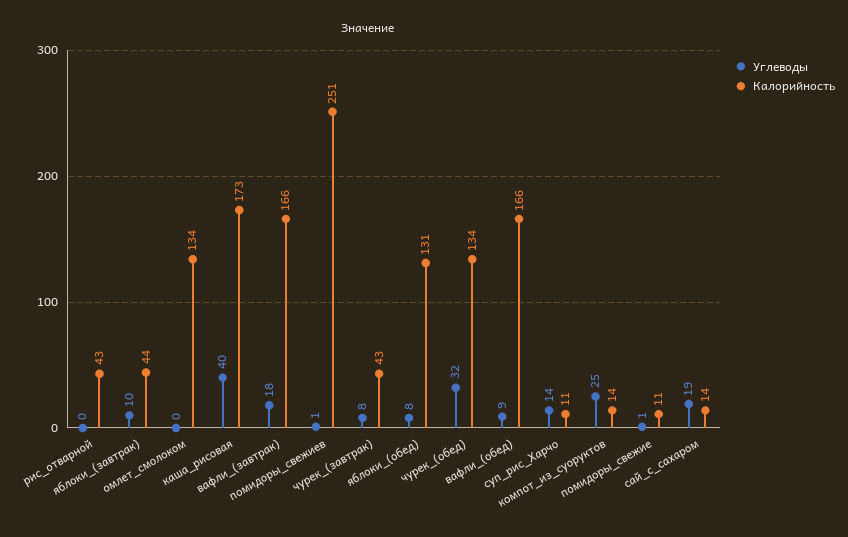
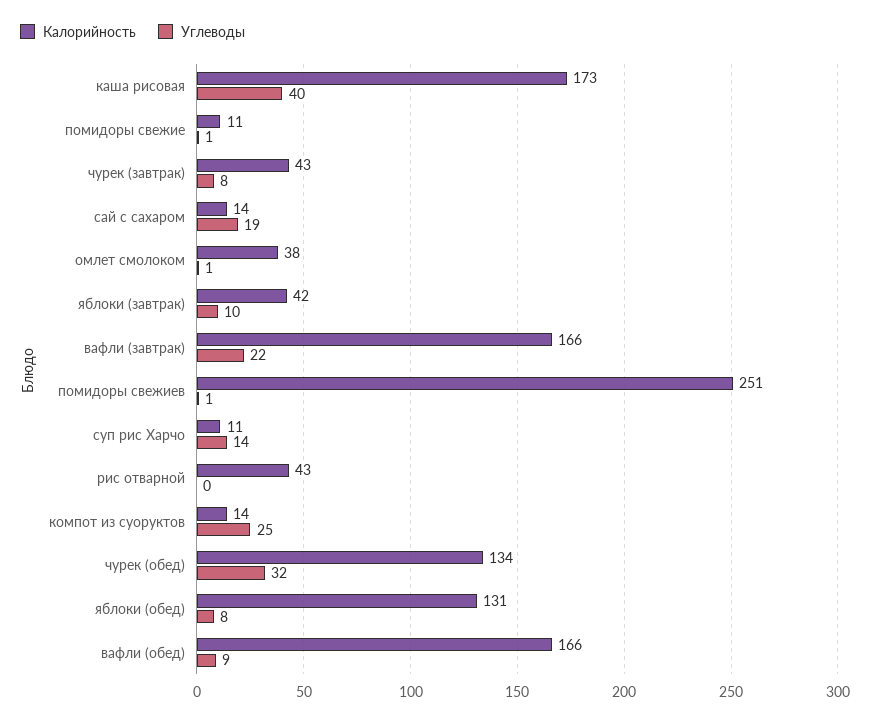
Калорийность, яблоки_(завтрак): 44 -> 42
Углеводы, омлет_смолоком: 0 -> 1
Калорийность, омлет_смолоком: 134 -> 38
Углеводы, вафли_(завтрак): 18 -> 22

